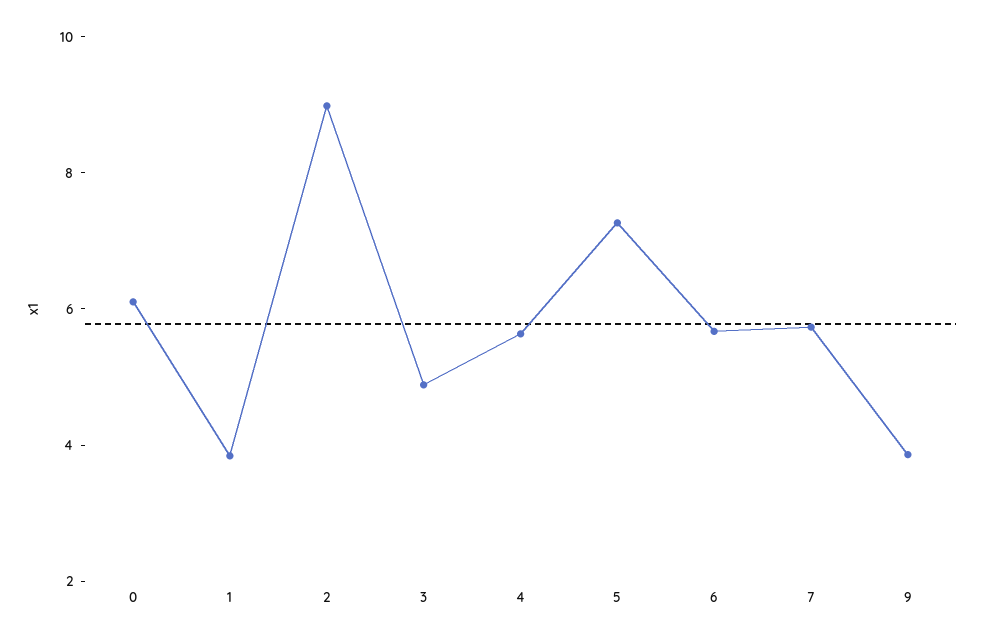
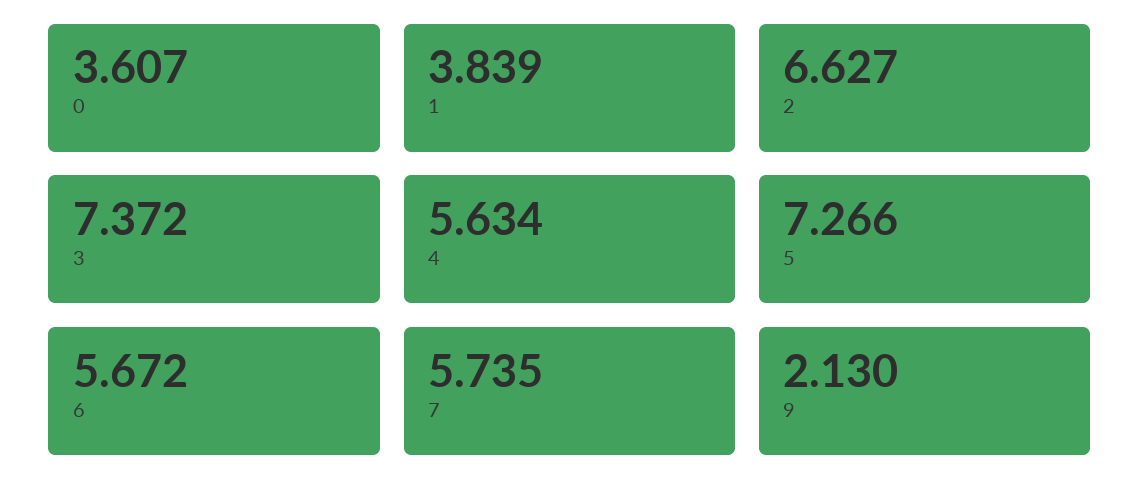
0: 6 -> 3.607
2: 9 -> 6.627
3: 5 -> 7.372
9: 4 -> 2.13

